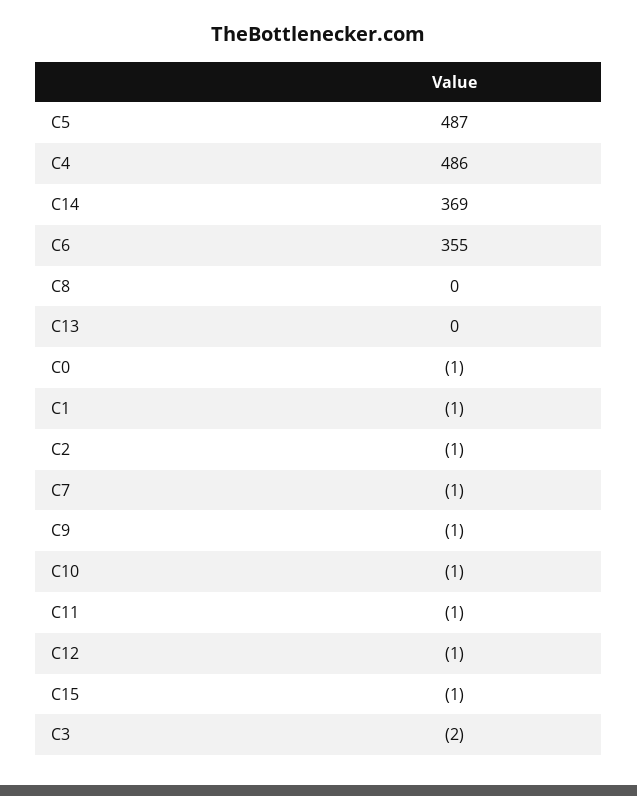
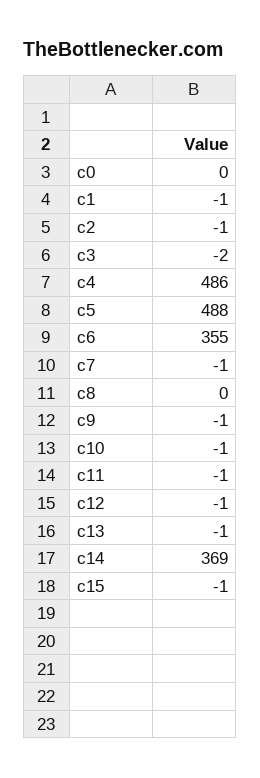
C5: 487 -> 488
C13: 0 -> -1
C0: -1 -> 0

